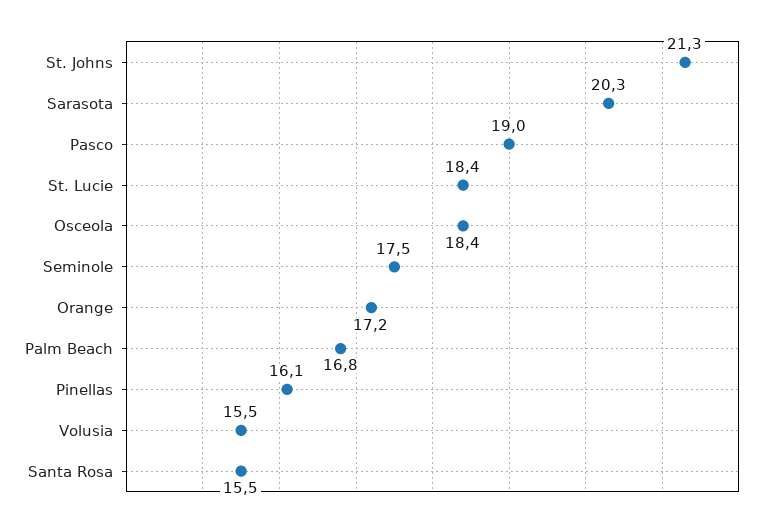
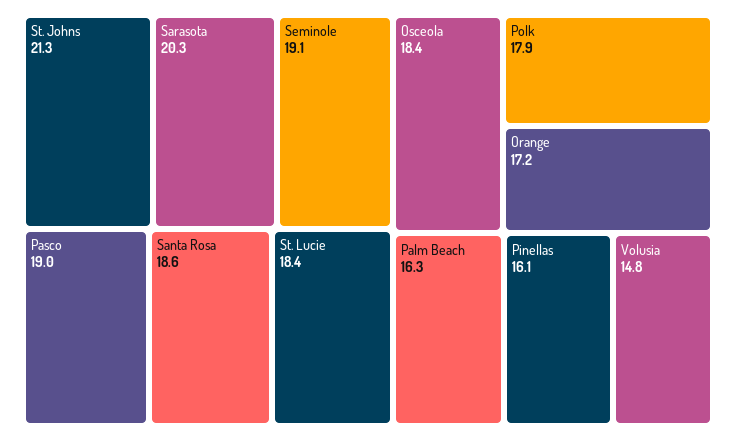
Seminole: 17.5 -> 19.1
Palm Beach: 16.8 -> 16.3
Volusia: 15.5 -> 14.8
Santa Rosa: 15.5 -> 18.6
Polk: none -> 17.9

